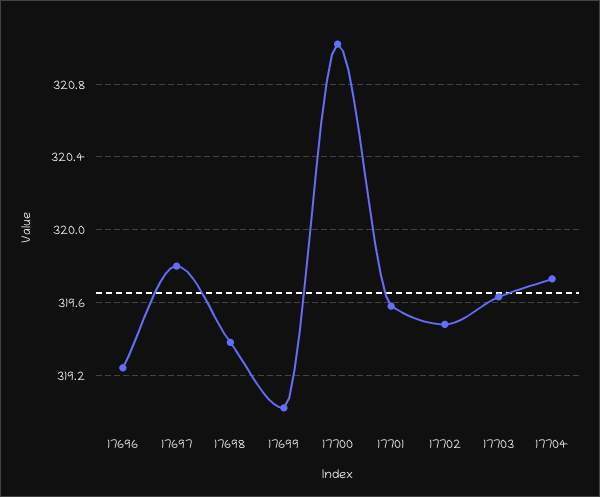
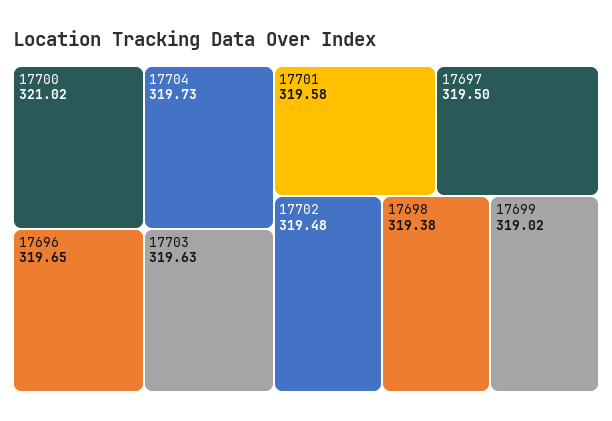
17696: 319.25 -> 319.65
17697: 319.8 -> 319.5

